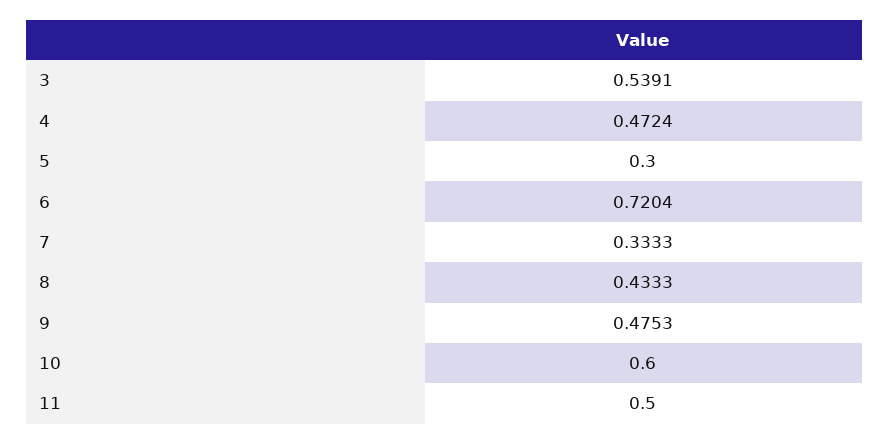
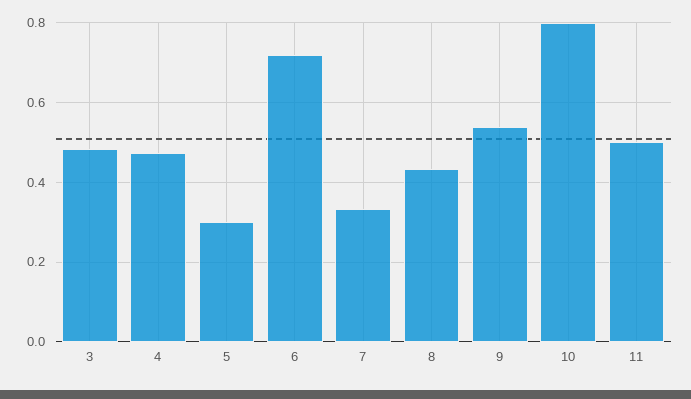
3: 0.5391 -> 0.48
9: 0.4753 -> 0.54
10: 0.6 -> 0.8

